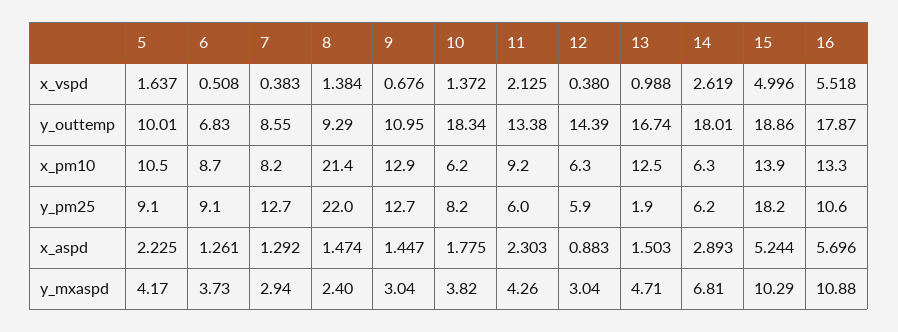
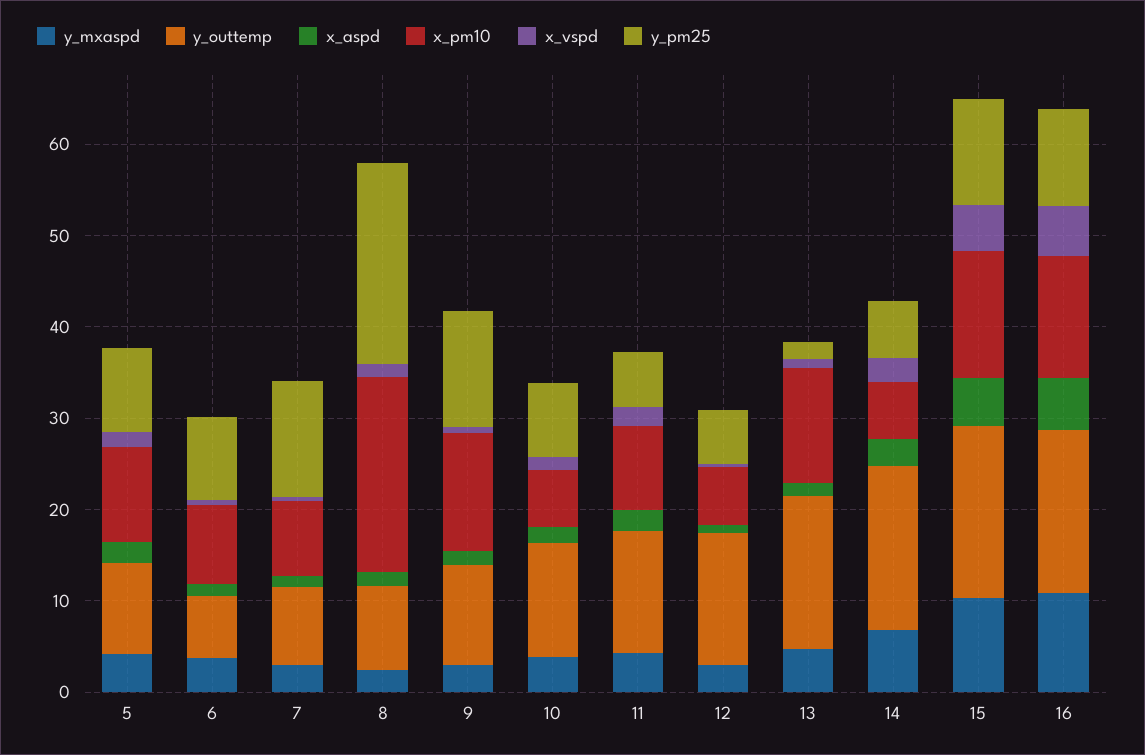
y_outtemp, 10: 18.34 -> 12
y_pm25, 15: 18.2 -> 12

